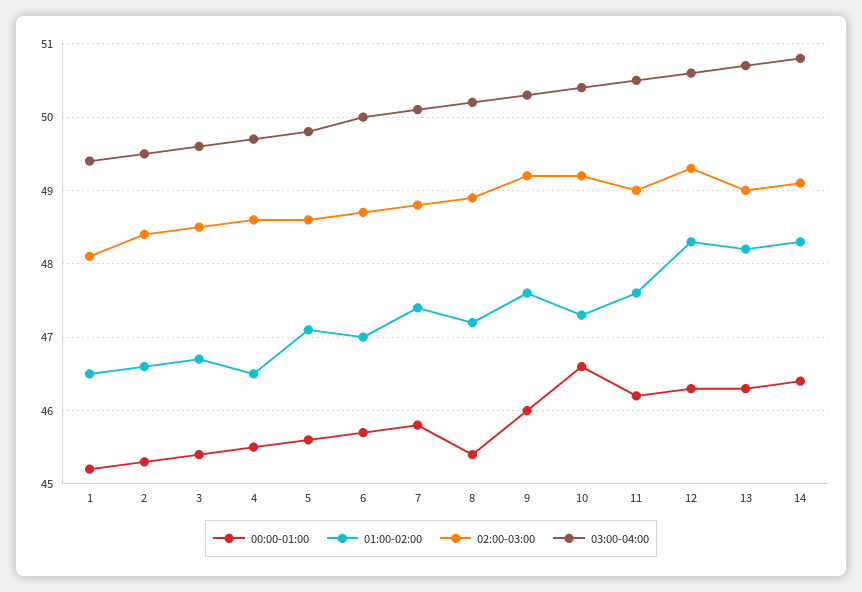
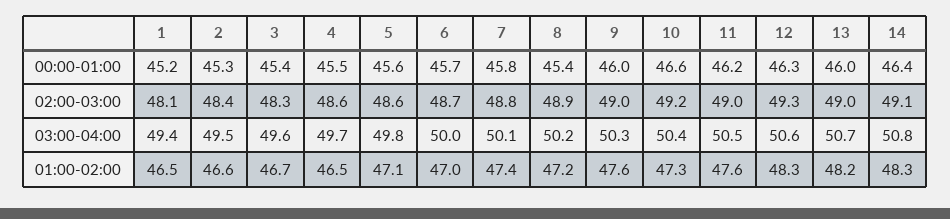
02:00-03:00, 3: 48.5 -> 48.3
02:00-03:00, 9: 49.2 -> 49
00:00-01:00, 13: 46.3 -> 46

